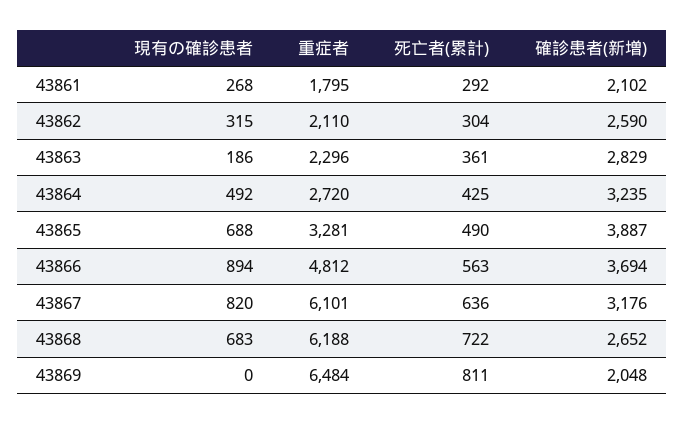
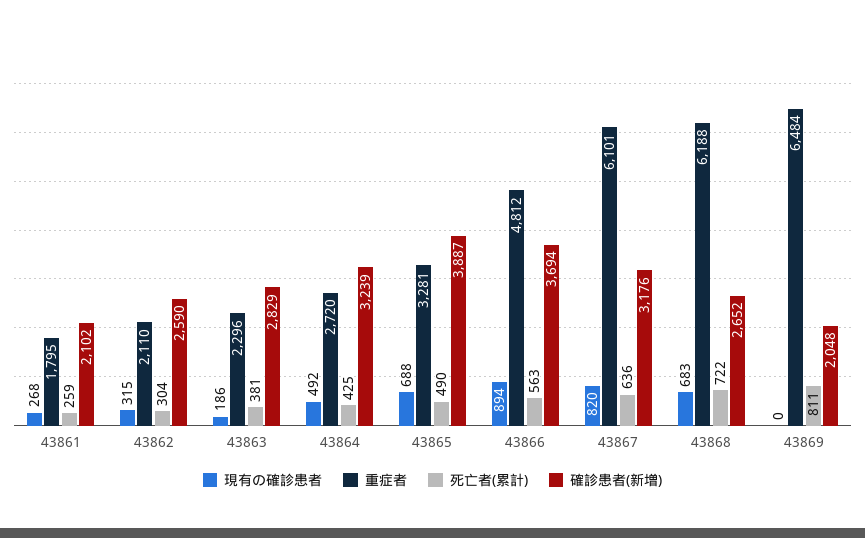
死亡者(累計), 43861: 292 -> 259
死亡者(累計), 43863: 361 -> 381
確診患者(新増), 43864: 3235 -> 3239

